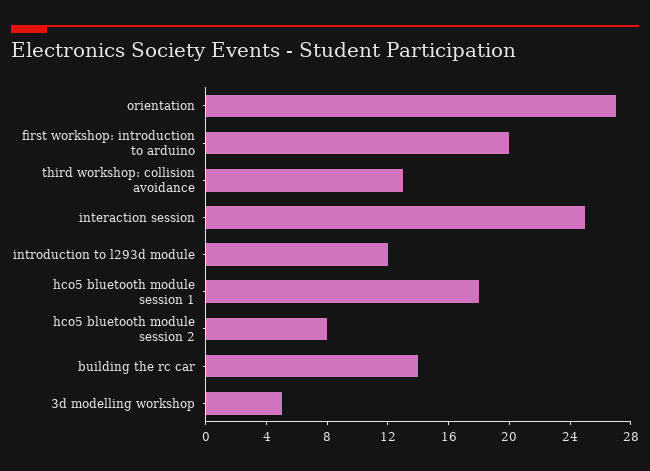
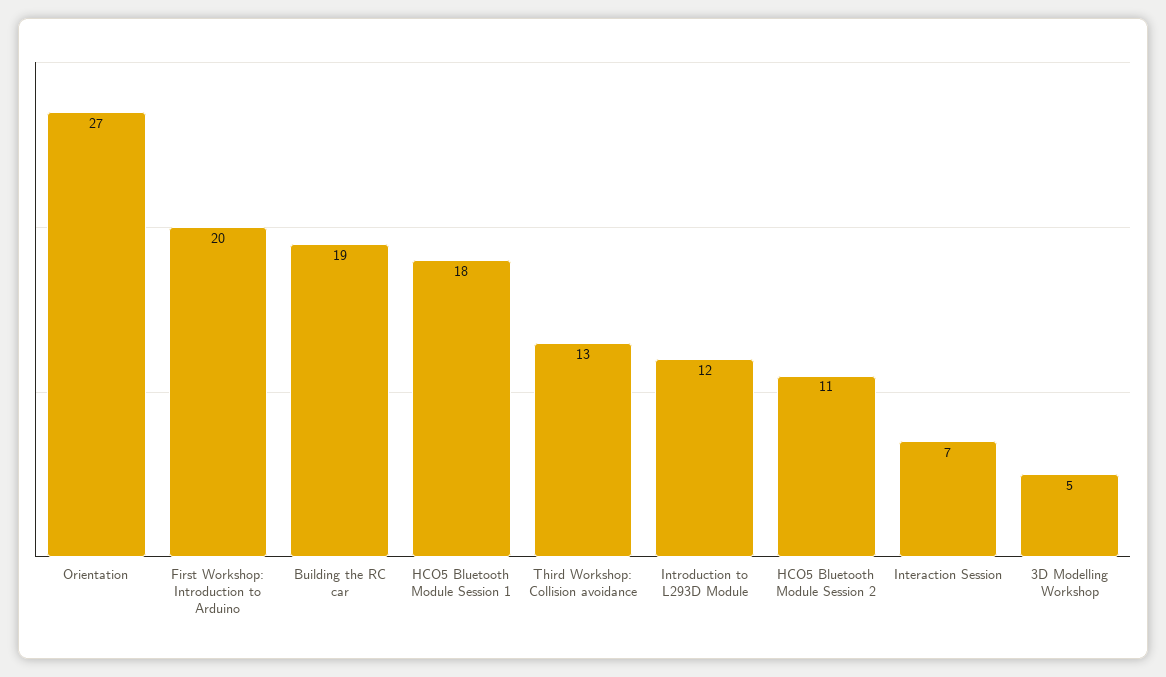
interaction session: 25 -> 7
hco5 bluetooth module session 2: 8 -> 11
building the rc car: 14 -> 19

